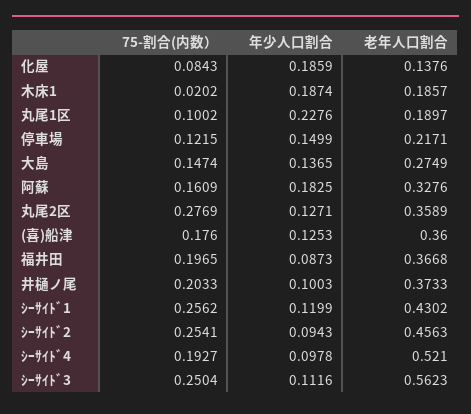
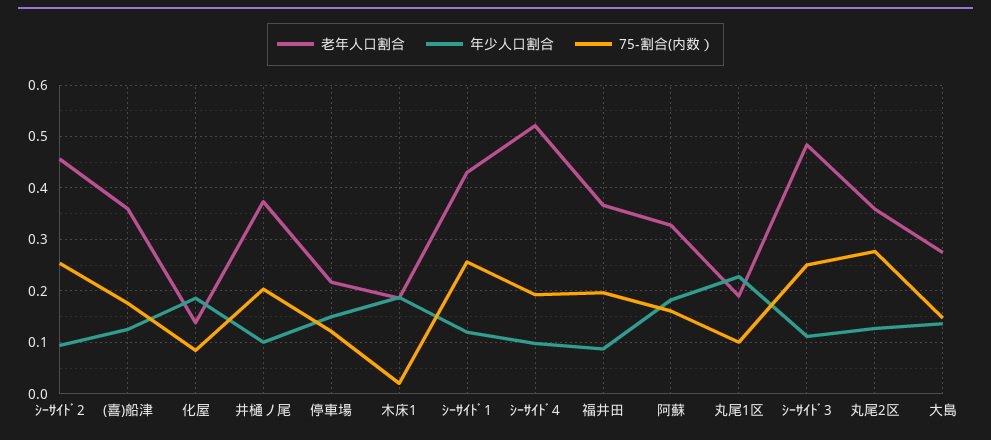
老年人口割合, ｼｰｻｲﾄﾞ3: 0.5623 -> 0.48

